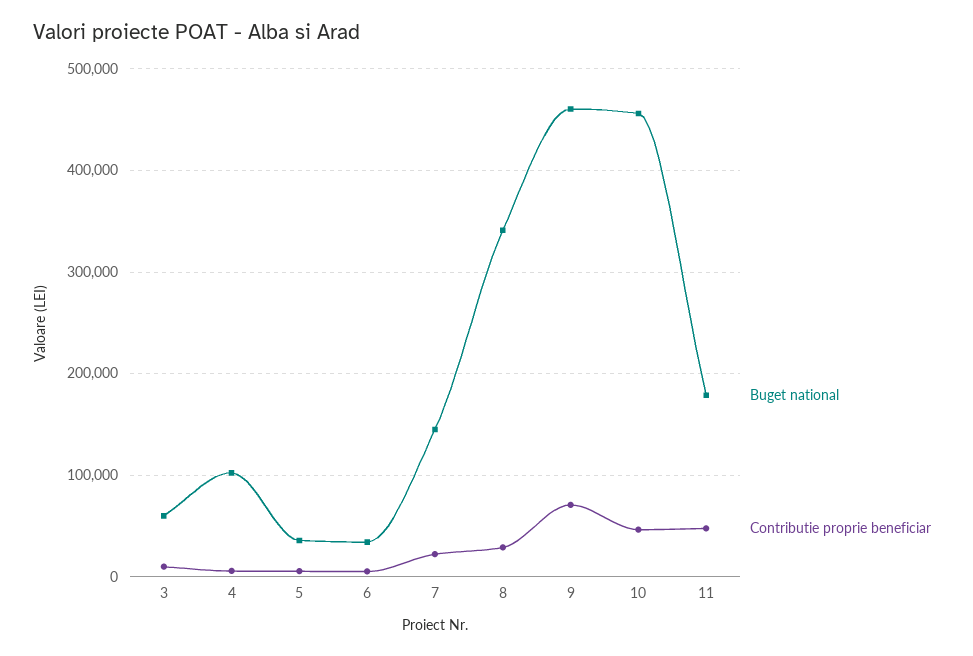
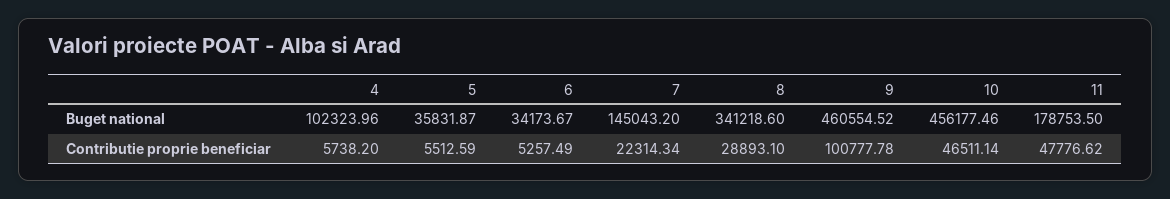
Buget national, 3: 60000 -> none
Contributie proprie beneficiar, 3: 10000 -> none
Contributie proprie beneficiar, 9: 70000 -> 100777.78

